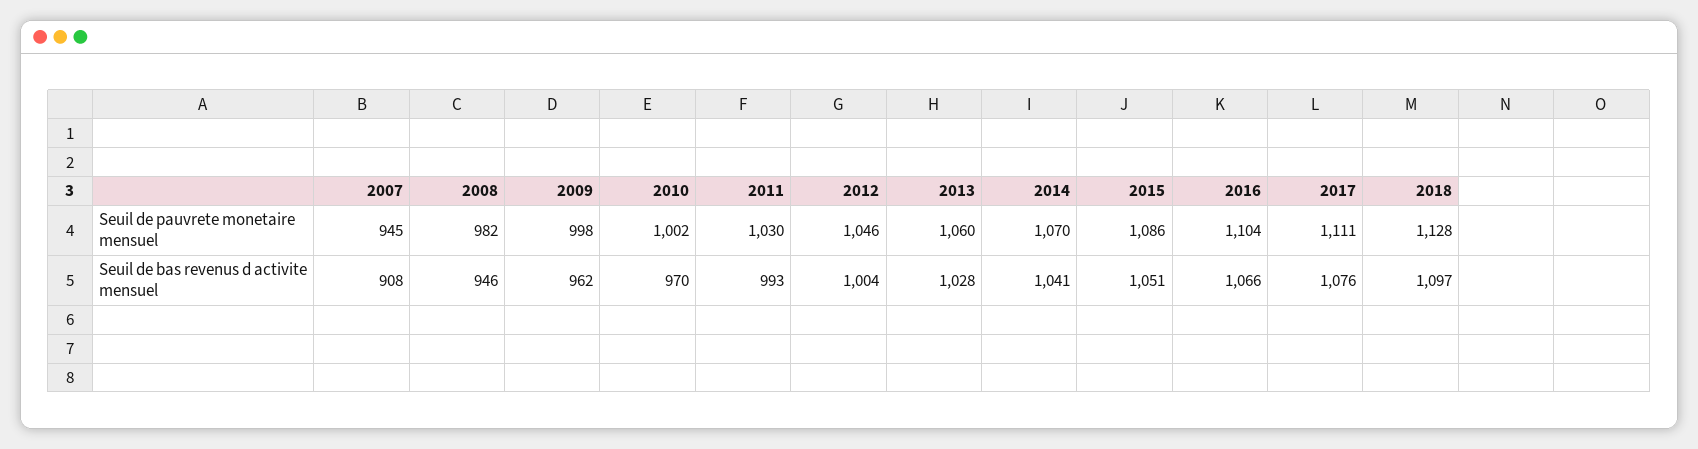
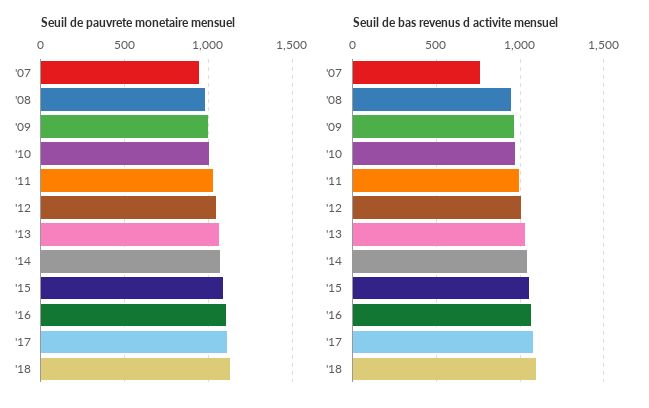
Seuil de bas revenus d activite mensuel, 2007: 908 -> 750

